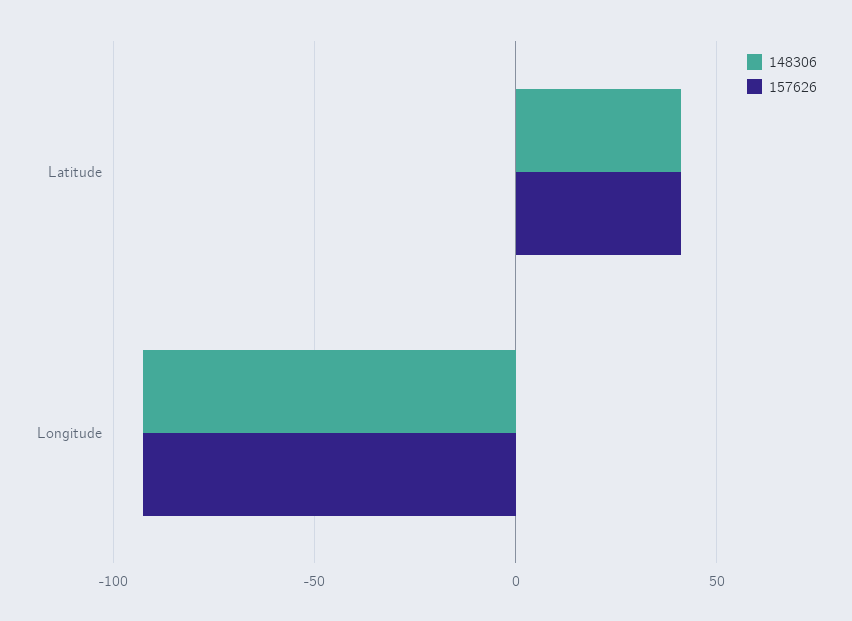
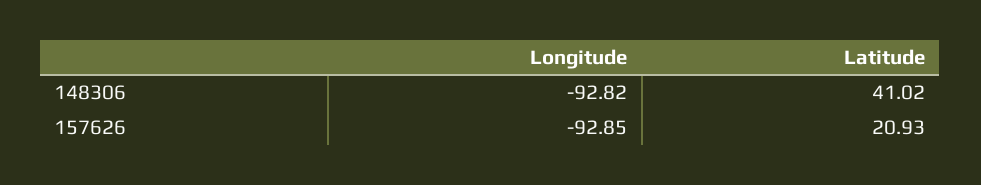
157626, Latitude: 40 -> 20.93

